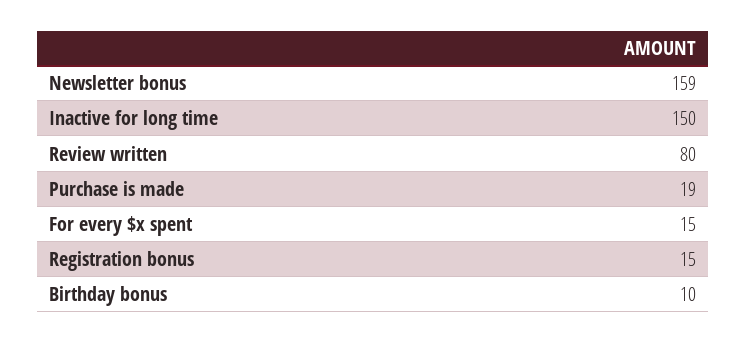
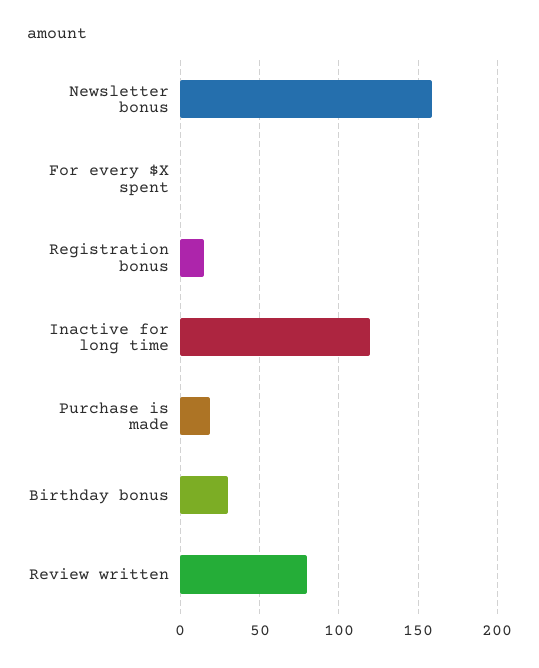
Inactive for long time: 150 -> 120
For every $x spent: 15 -> 0
Birthday bonus: 10 -> 30

